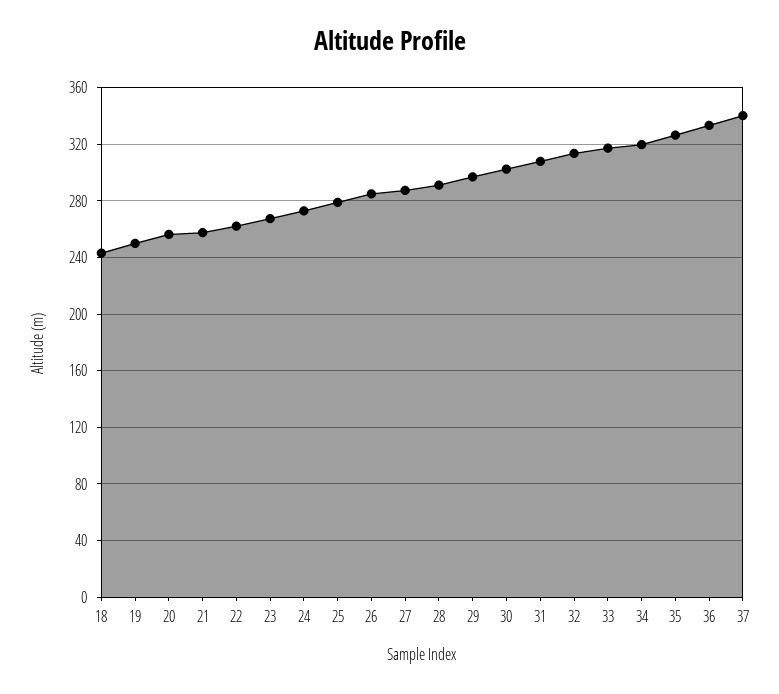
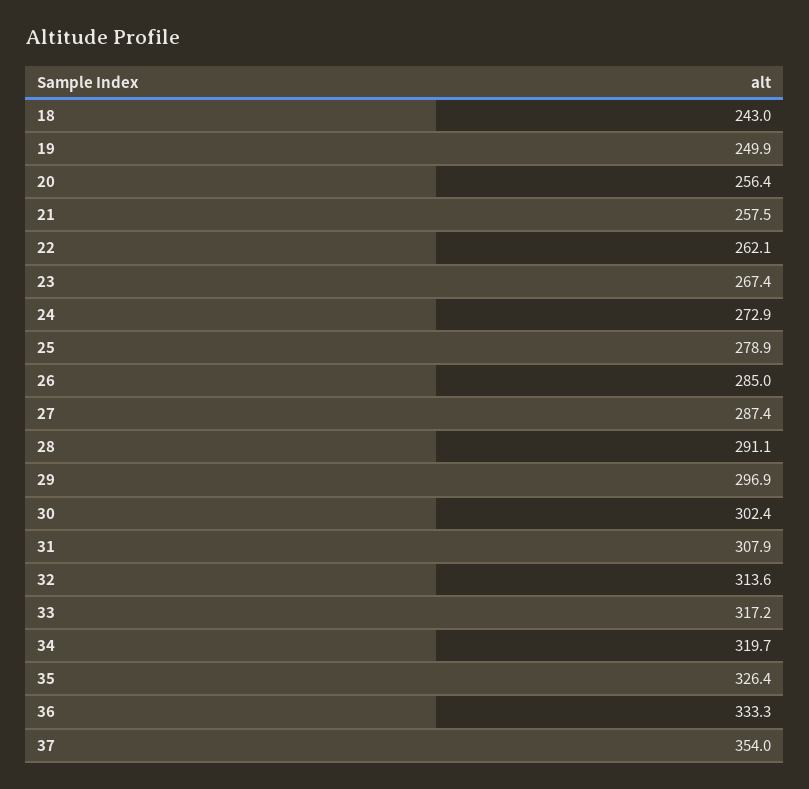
37: 340 -> 354

